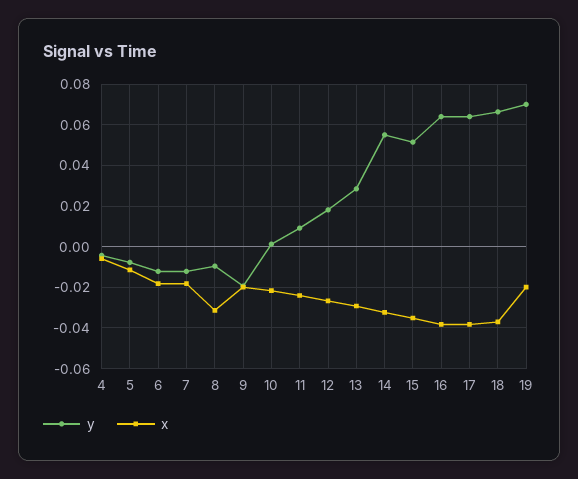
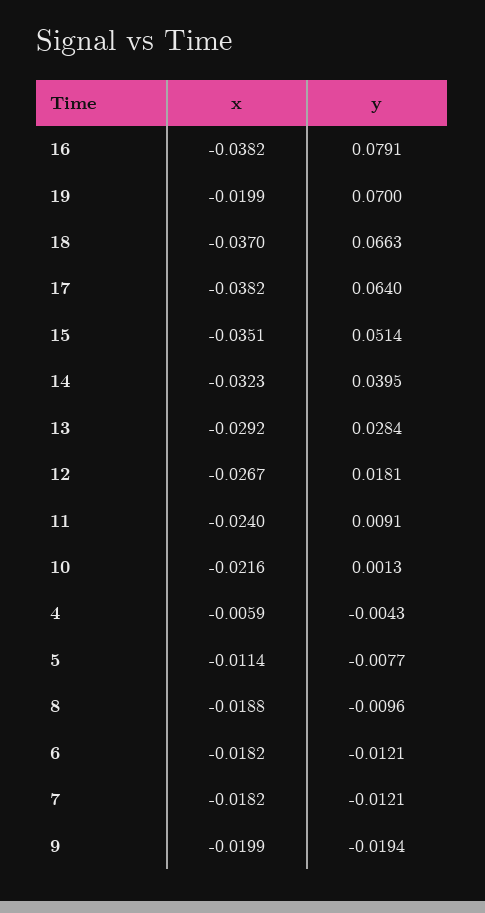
x, 8: -0.03 -> -0.0188
y, 14: 0.055 -> 0.0395
y, 16: 0.065 -> 0.0791

